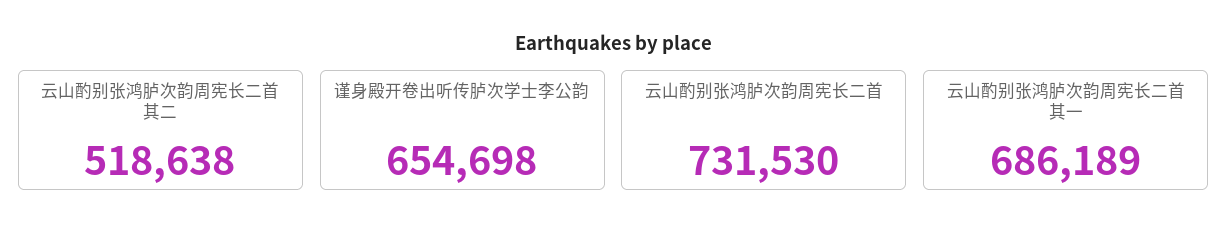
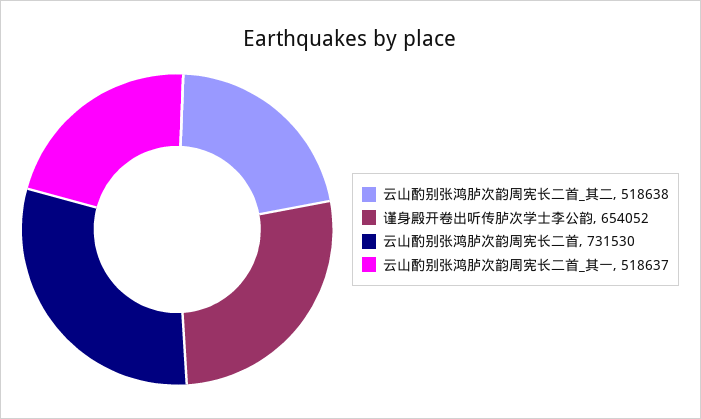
谨身殿开卷出听传胪次学士李公韵: 654698 -> 654052
云山酌别张鸿胪次韵周宪长二首 其一: 686189 -> 518637

